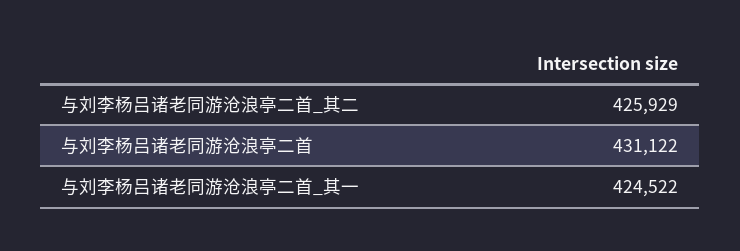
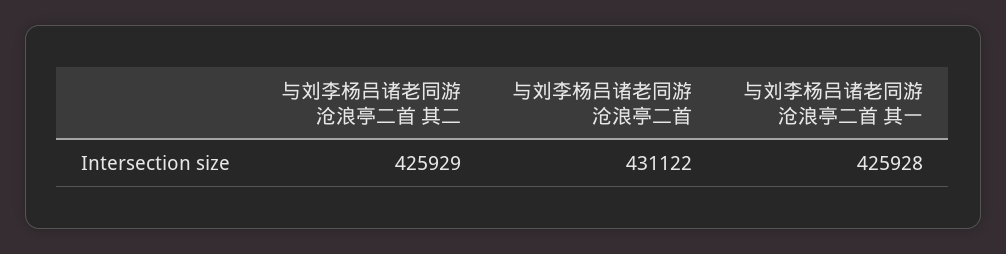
与刘李杨吕诸老同游沧浪亭二首_其一: 424522 -> 425928

